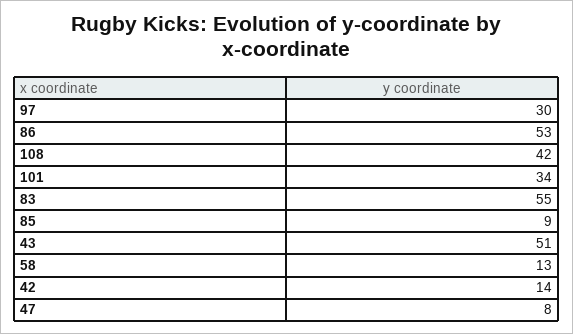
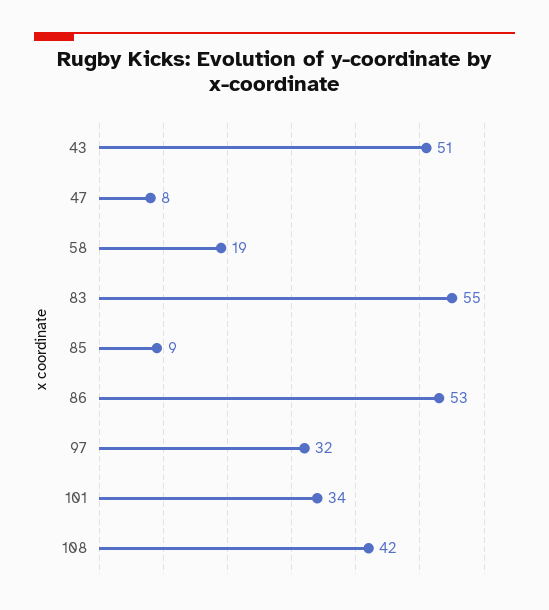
97: 30 -> 32
58: 13 -> 19
42: 14 -> none

